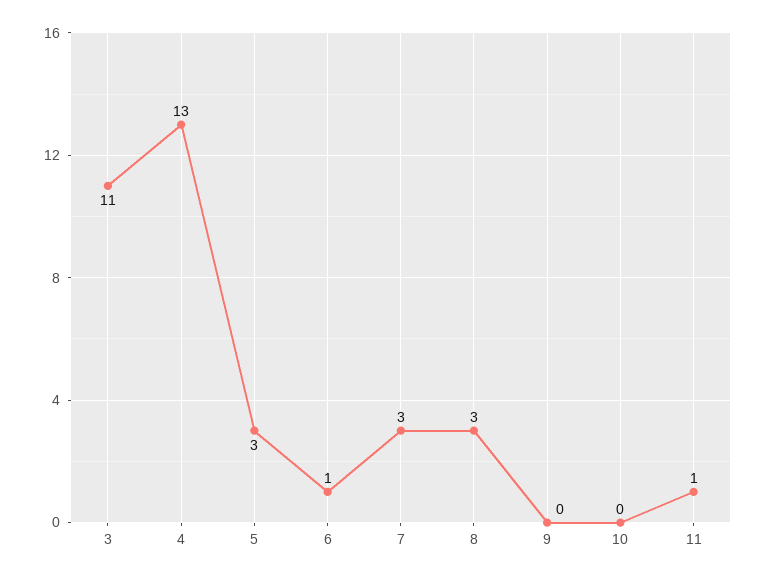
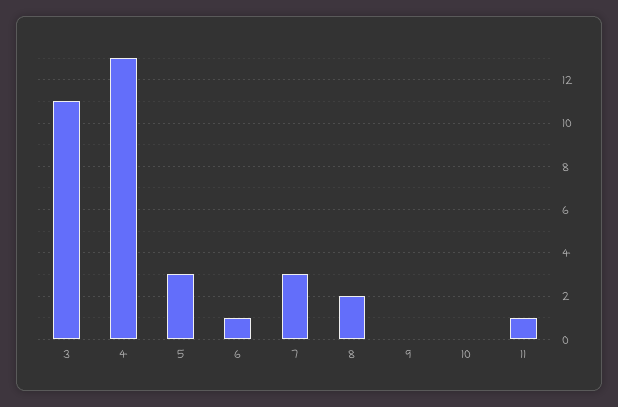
8: 3 -> 2

